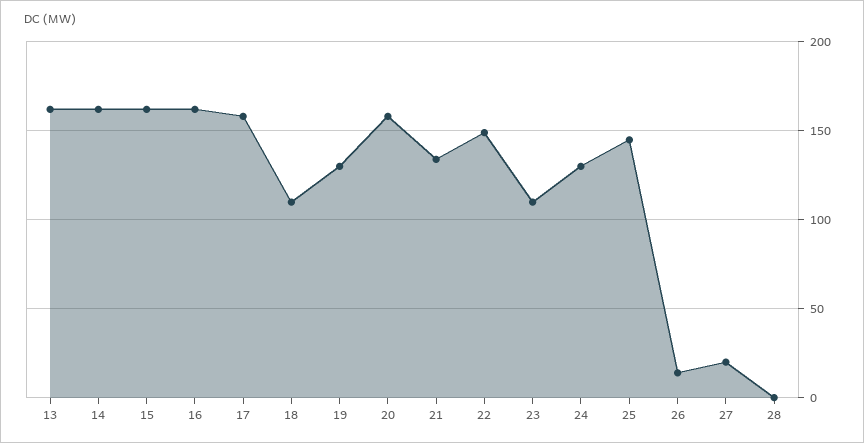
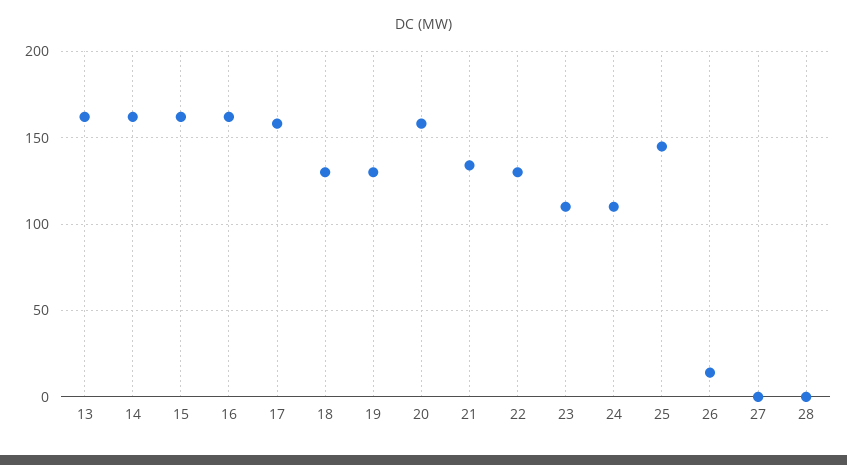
18: 110 -> 130
22: 150 -> 130
24: 130 -> 110
27: 20 -> 0

